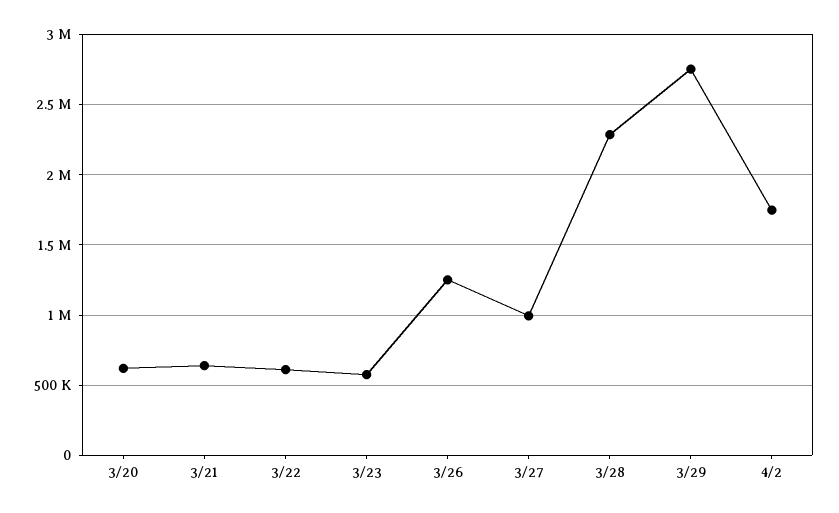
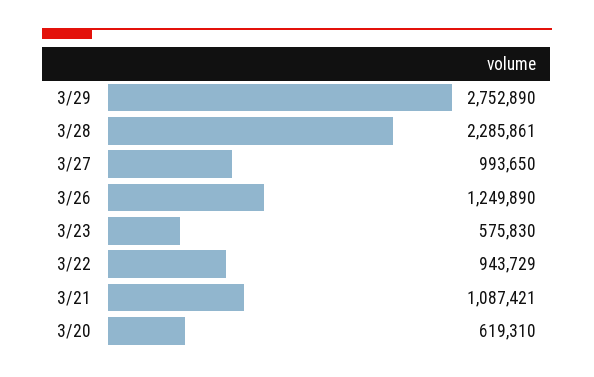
3/21: 650000 -> 1087421
3/22: 600000 -> 943729
4/2: 1750000 -> none

